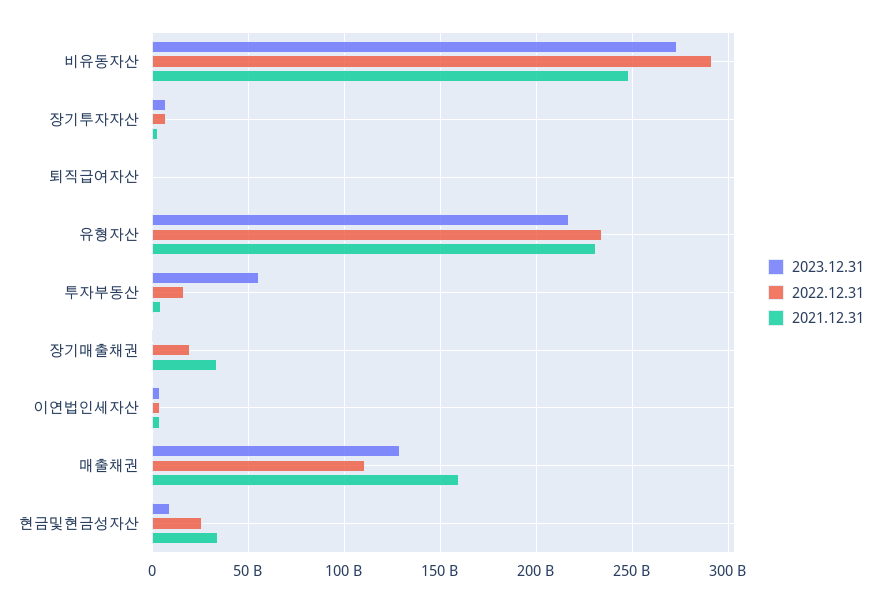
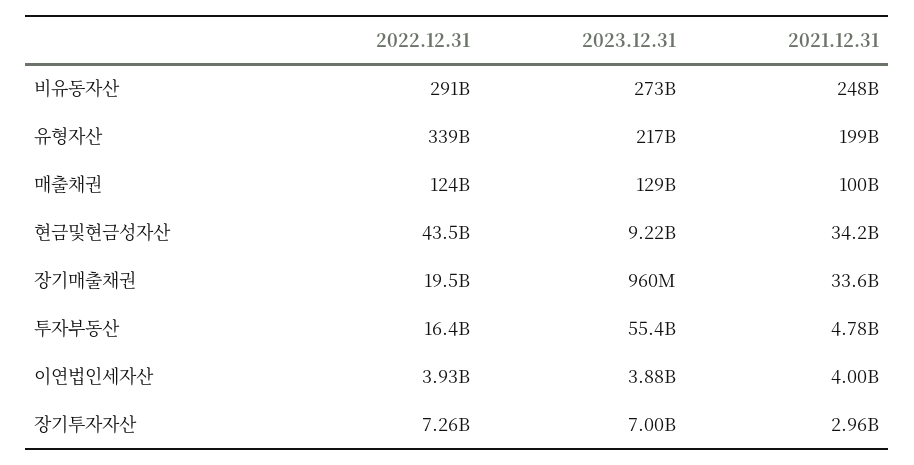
2023.12.31, 퇴직급여자산: 0 -> none
2022.12.31, 퇴직급여자산: 0 -> none
2021.12.31, 퇴직급여자산: 0 -> none
2022.12.31, 유형자산: 235000000000 -> 339000000000
2021.12.31, 유형자산: 230000000000 -> 199000000000
2022.12.31, 매출채권: 110000000000 -> 124000000000
2021.12.31, 매출채권: 160000000000 -> 100000000000
2022.12.31, 현금및현금성자산: 25000000000 -> 43500000000

